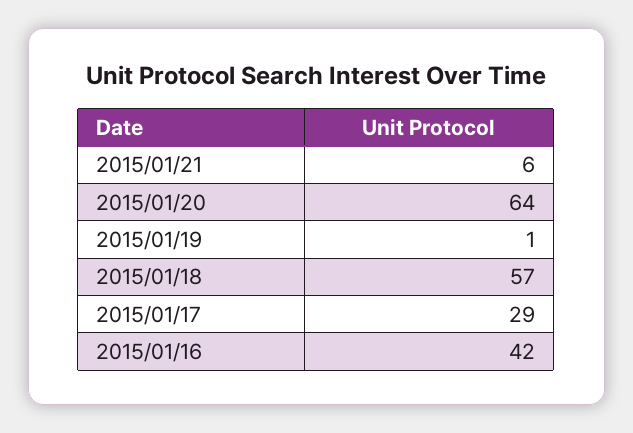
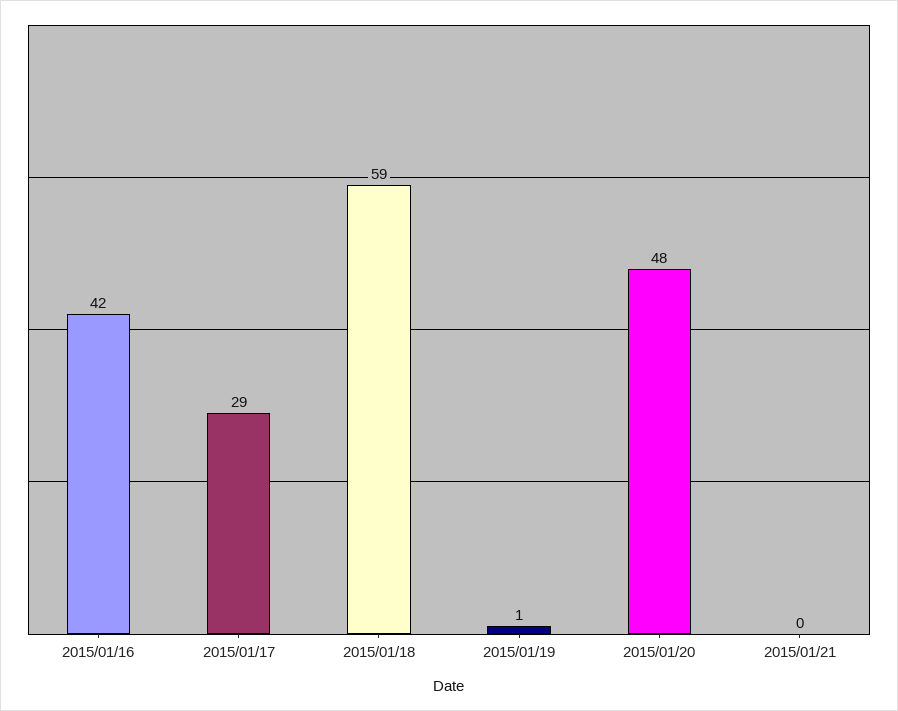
2015/01/21: 6 -> 0
2015/01/20: 64 -> 48
2015/01/18: 57 -> 59

